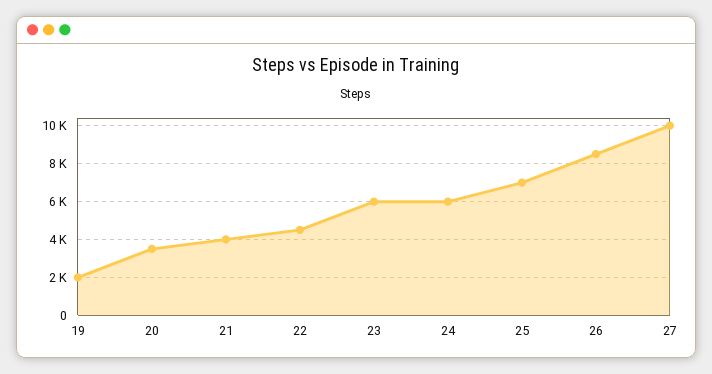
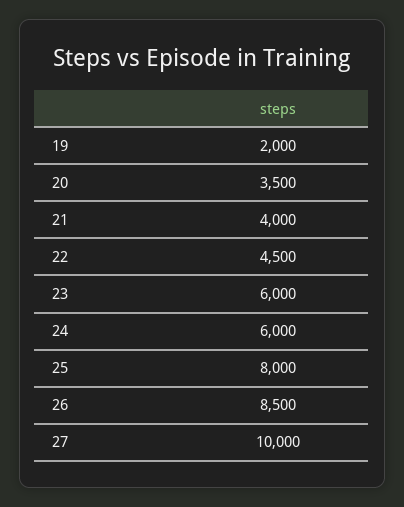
25: 7000 -> 8000

